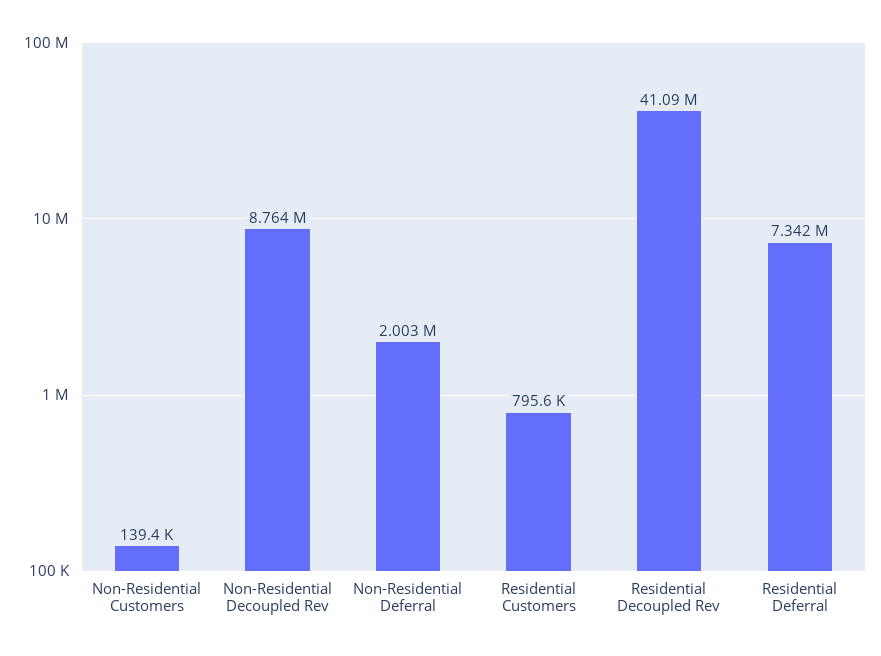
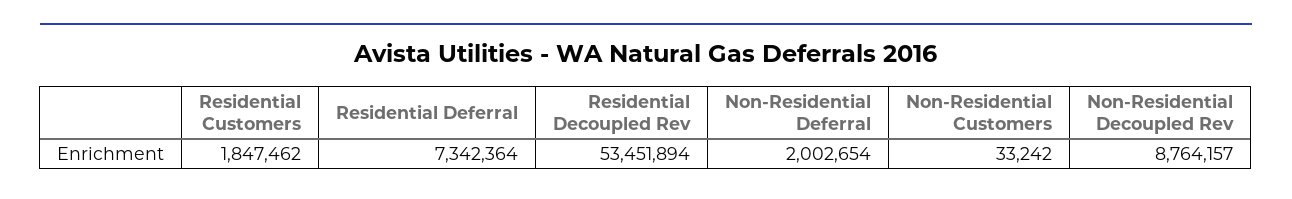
Non-Residential Customers: 139400 -> 33242
Residential Customers: 795600 -> 1847462
Residential Decoupled Rev: 41090000 -> 53451894

